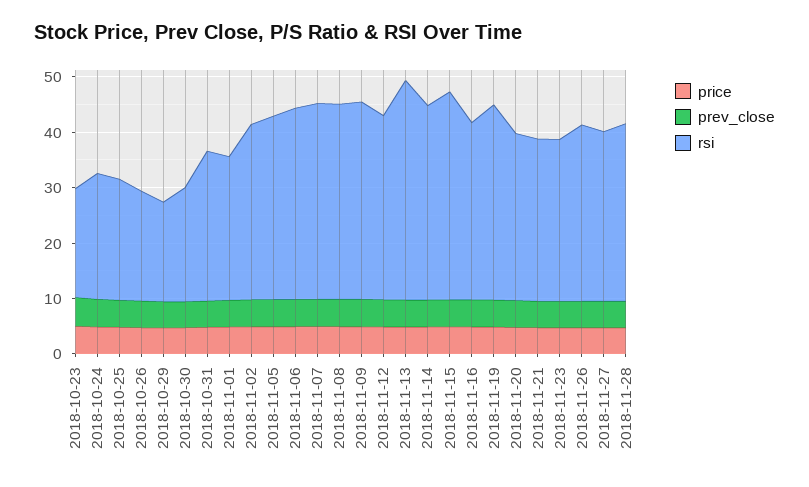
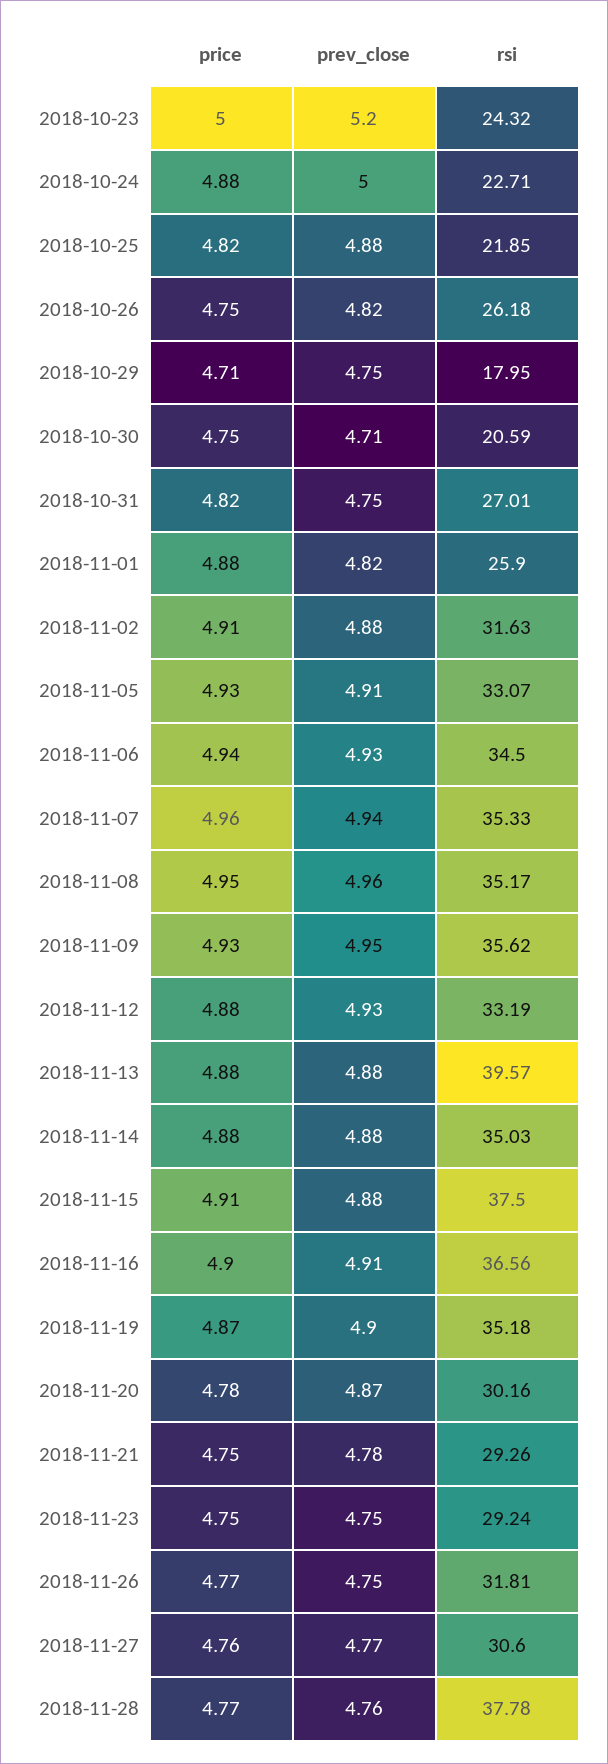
rsi, 2018-10-23: 20 -> 24.32
rsi, 2018-10-26: 20 -> 26.18
rsi, 2018-11-16: 32 -> 36.56
rsi, 2018-11-28: 32 -> 37.78

